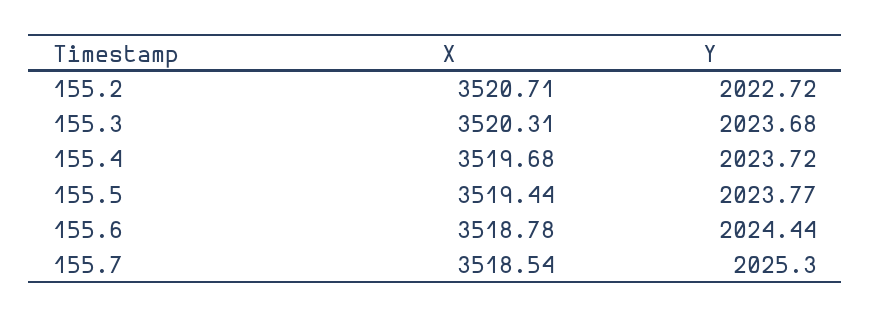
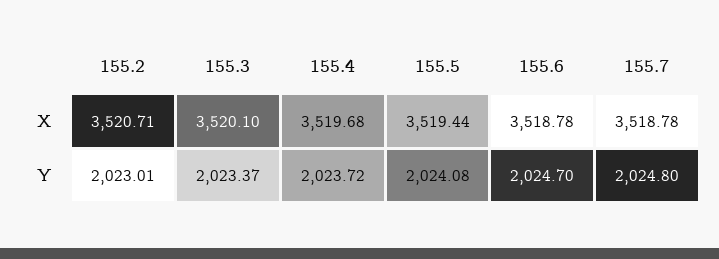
Y, 155.2: 2022.72 -> 2023.01
X, 155.3: 3520.31 -> 3520.1
Y, 155.3: 2023.68 -> 2023.37
Y, 155.5: 2023.77 -> 2024.08
Y, 155.6: 2024.44 -> 2024.7
X, 155.7: 3518.54 -> 3518.78
Y, 155.7: 2025.3 -> 2024.8

